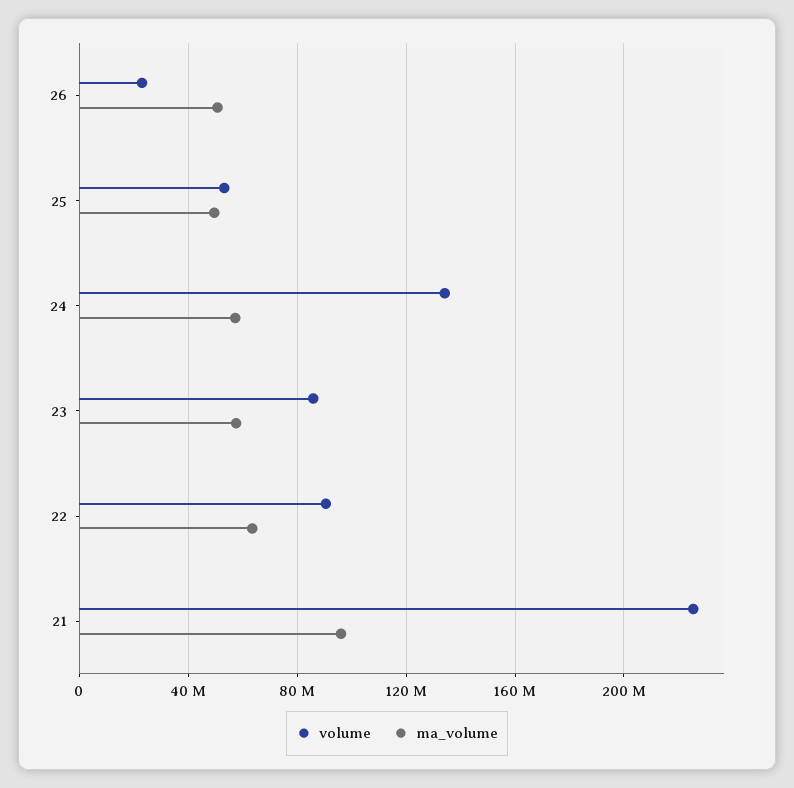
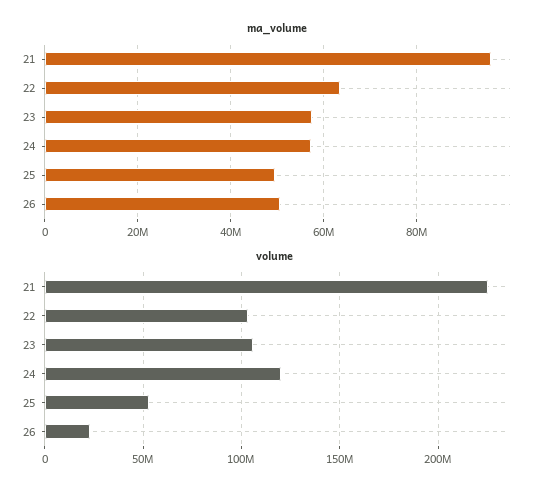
volume, 24: 135000000 -> 120000000
volume, 23: 85000000 -> 105000000
volume, 22: 90000000 -> 105000000

